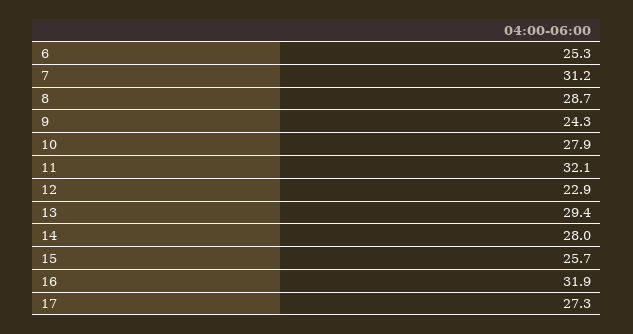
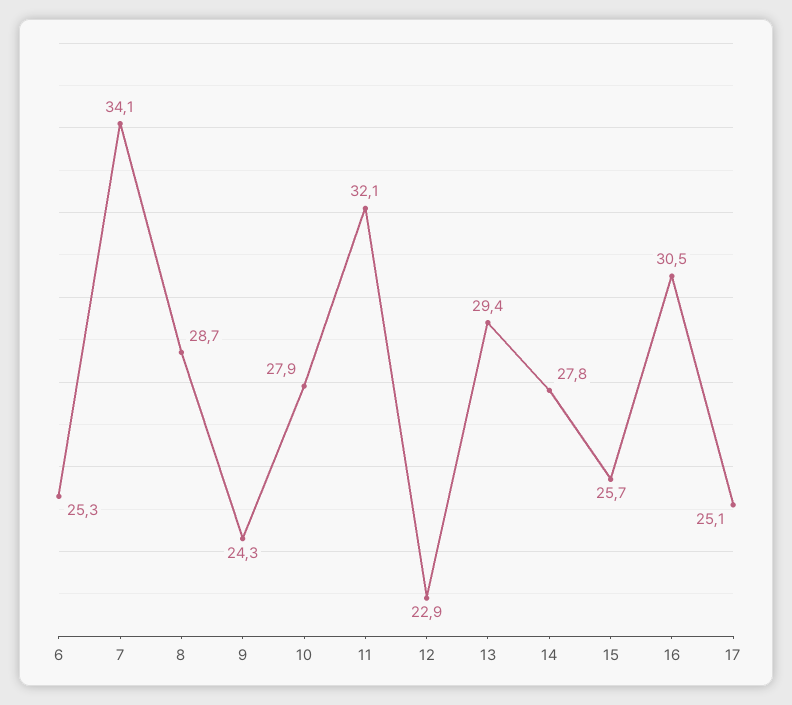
7: 31.2 -> 34.1
14: 28 -> 27.8
16: 31.9 -> 30.5
17: 27.3 -> 25.1

